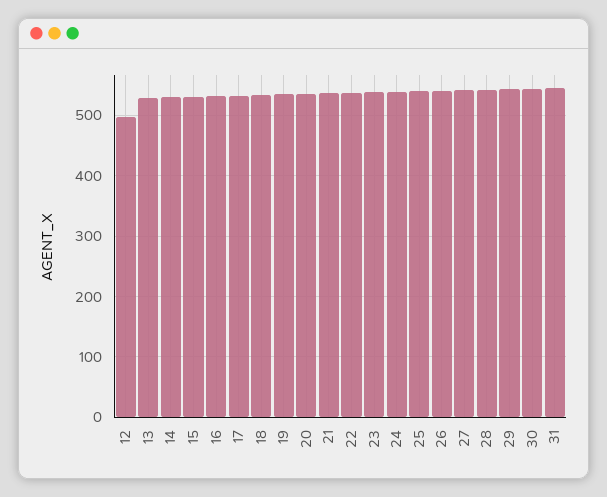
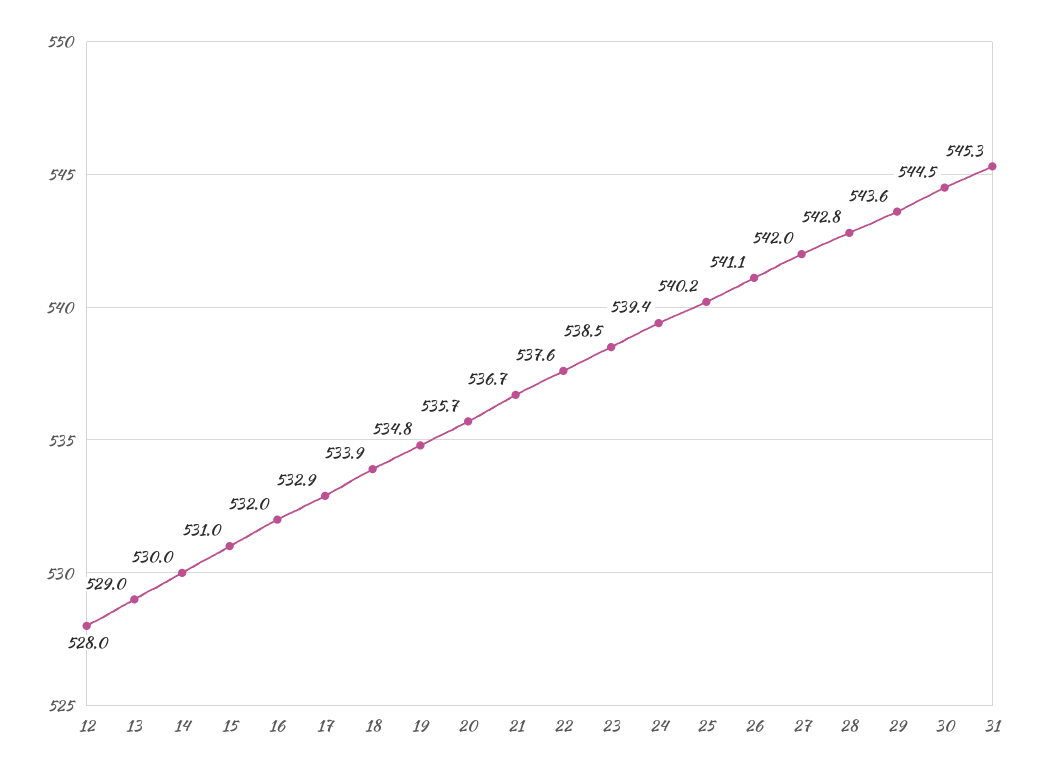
12: 500 -> 528

